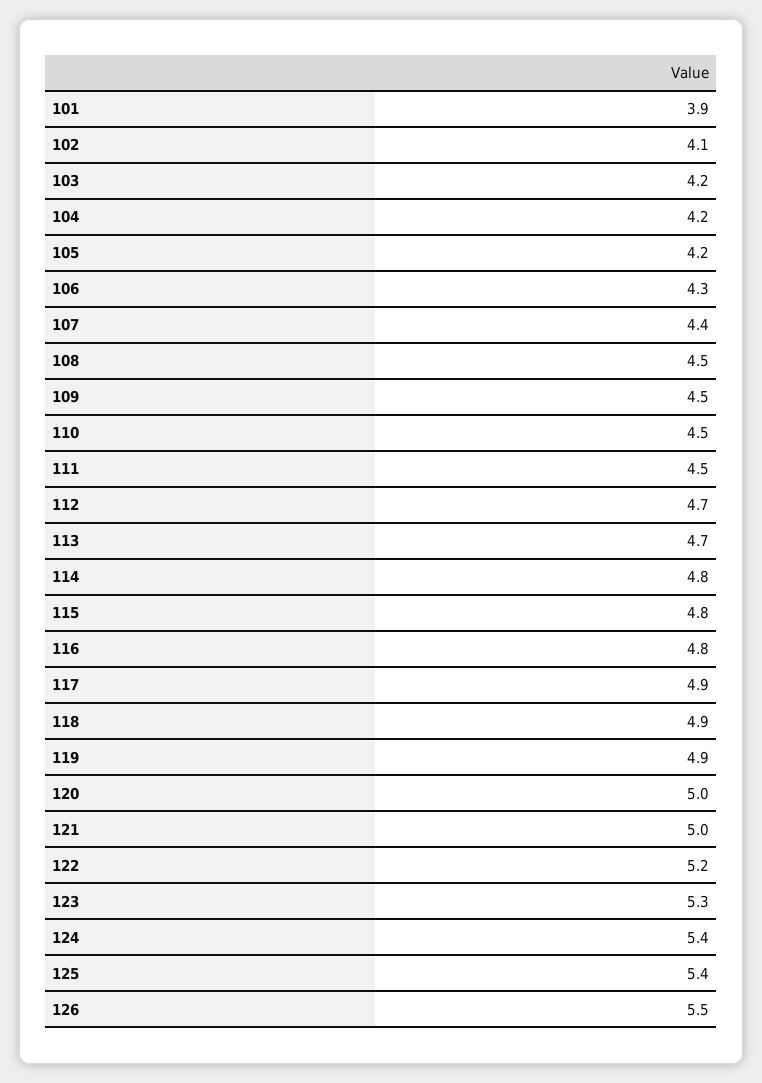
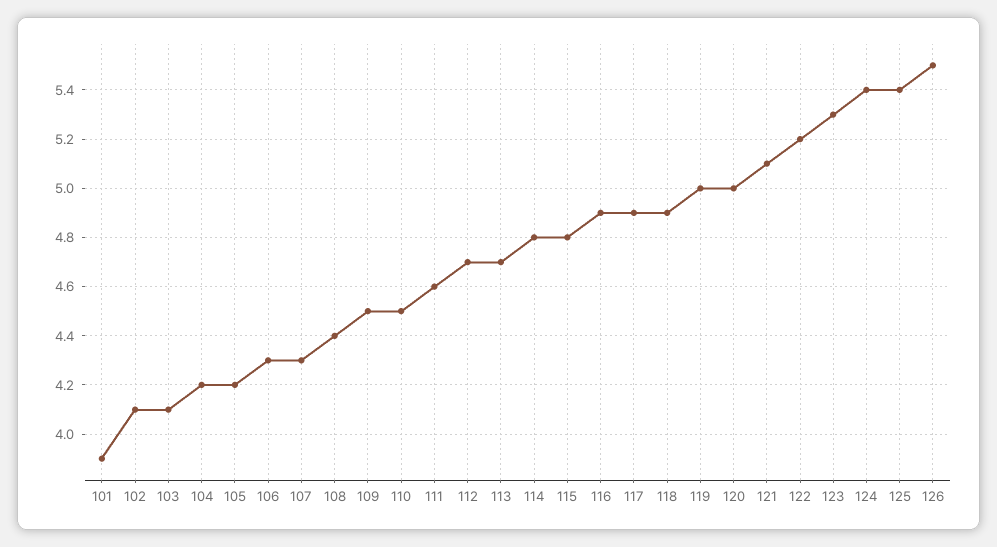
103: 4.2 -> 4.1
107: 4.4 -> 4.3
108: 4.5 -> 4.4
111: 4.5 -> 4.6
116: 4.8 -> 4.9
119: 4.9 -> 5
121: 5 -> 5.1

